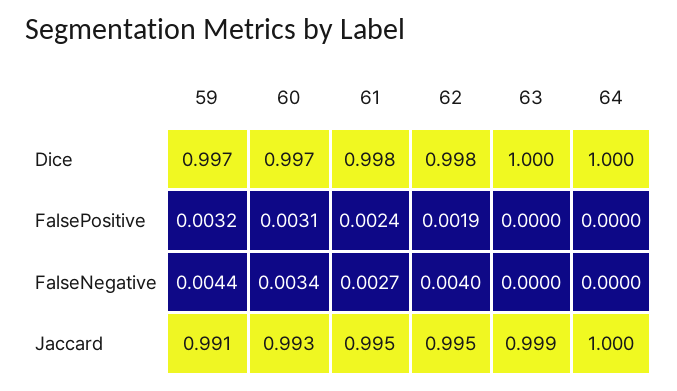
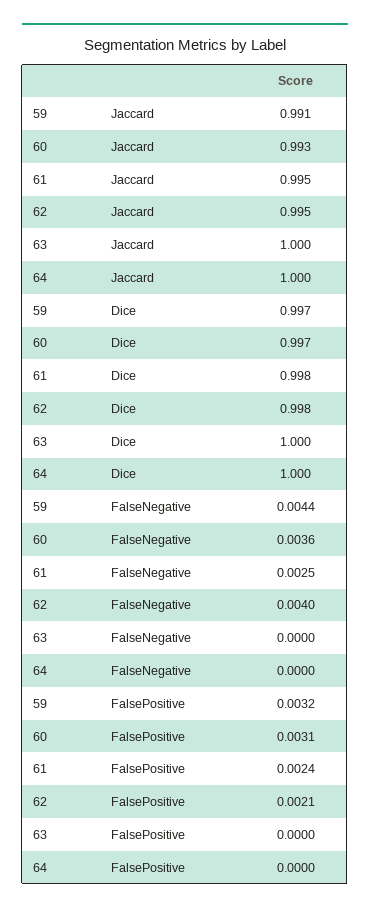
62, FalsePositive: 0.0019 -> 0.0021
60, FalseNegative: 0.0034 -> 0.0036
61, FalseNegative: 0.0027 -> 0.0025
63, Jaccard: 0.999 -> 1

